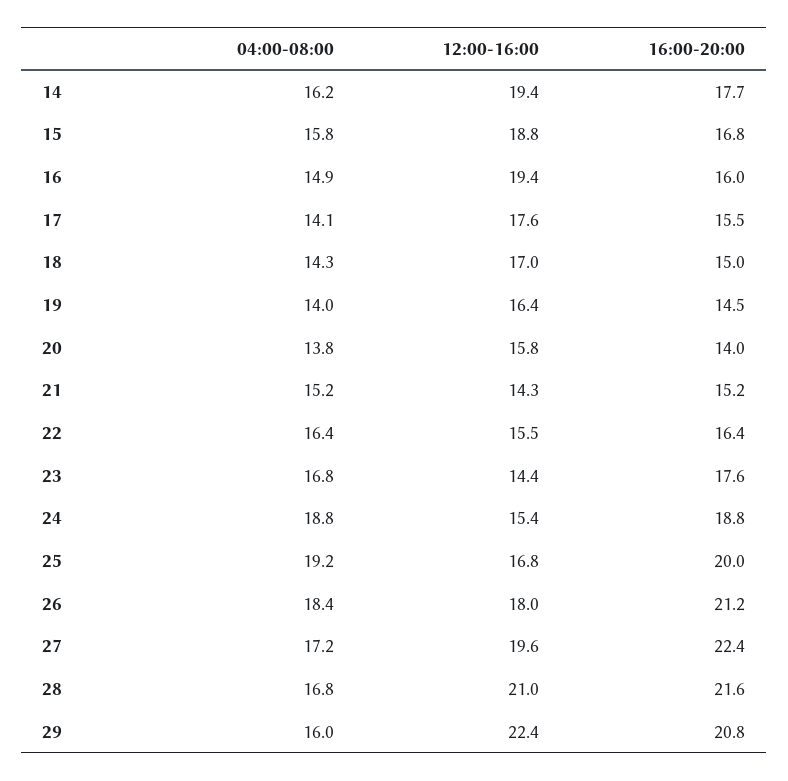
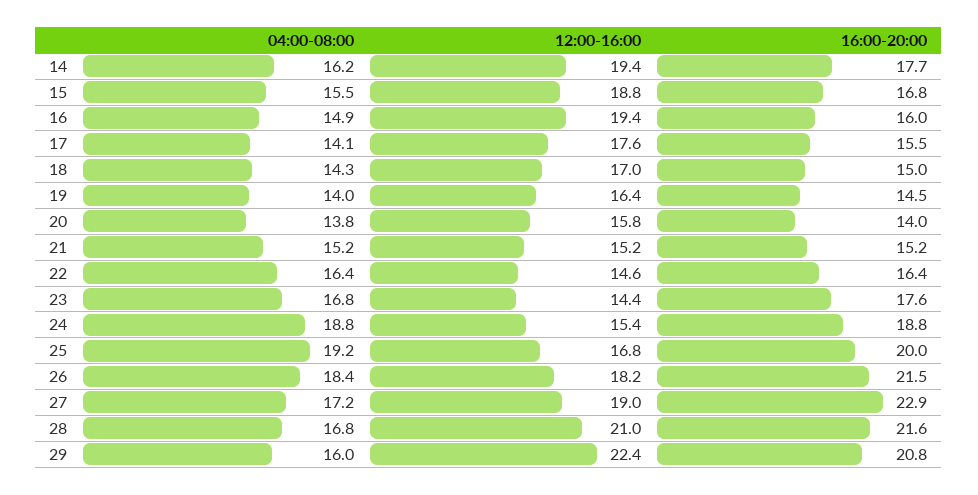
04:00-08:00, 15: 15.8 -> 15.5
12:00-16:00, 21: 14.3 -> 15.2
12:00-16:00, 22: 15.5 -> 14.6
12:00-16:00, 26: 18 -> 18.2
16:00-20:00, 26: 21.2 -> 21.5
12:00-16:00, 27: 19.6 -> 19
16:00-20:00, 27: 22.4 -> 22.9

